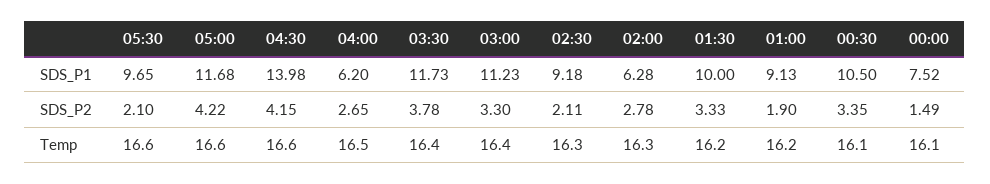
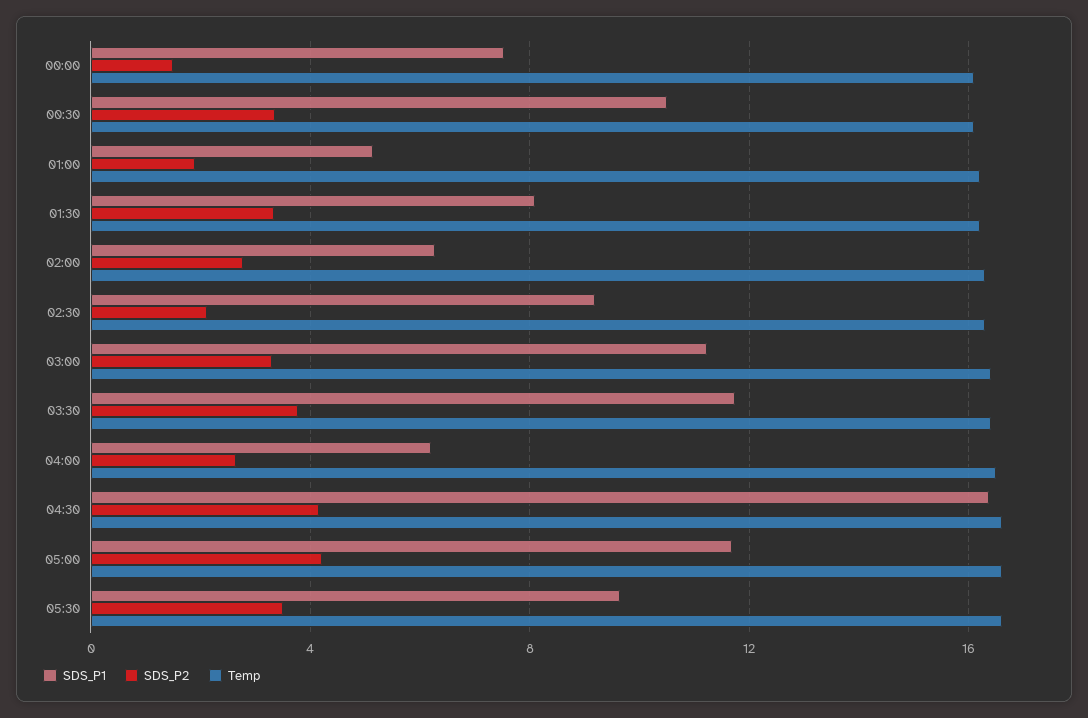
SDS_P1, 04:30: 13.98 -> 16.5
SDS_P1, 01:30: 10 -> 8
SDS_P1, 01:00: 9.13 -> 5
SDS_P2, 05:30: 2.1 -> 3.5

